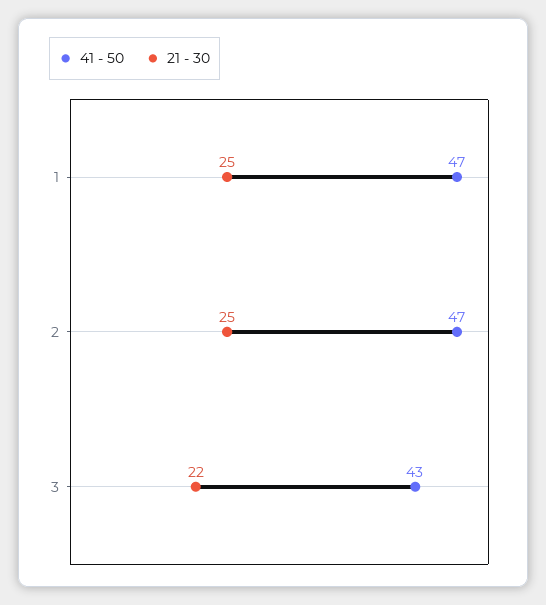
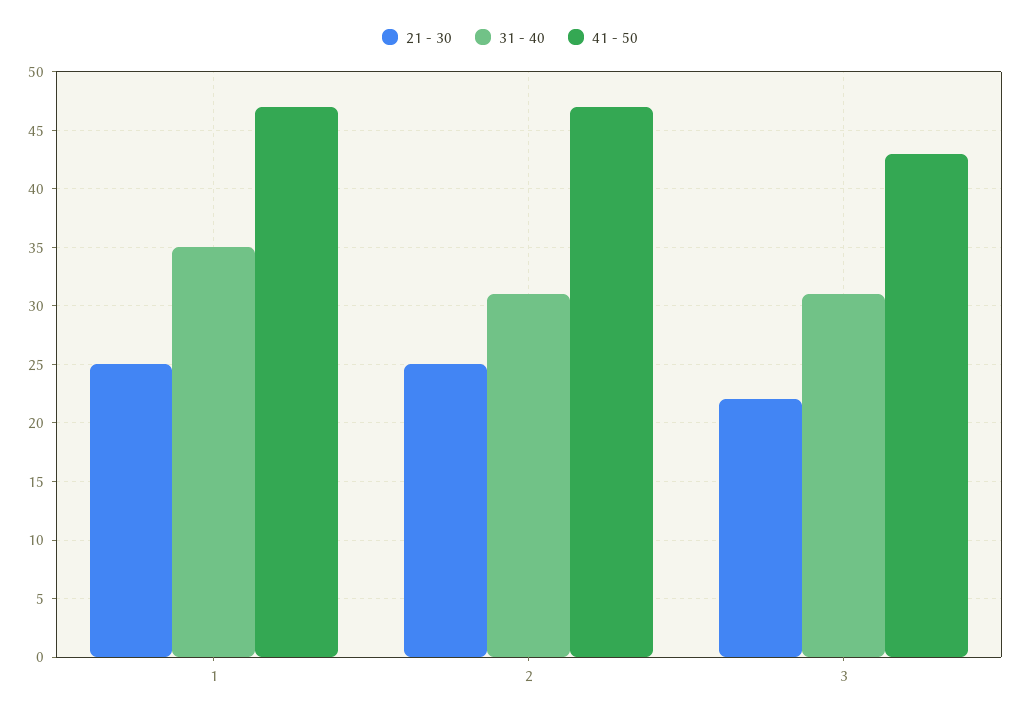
31 - 40, 1: none -> 35
31 - 40, 2: none -> 31
31 - 40, 3: none -> 31

